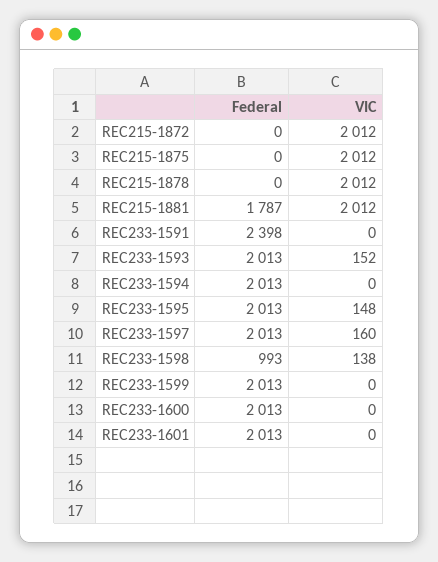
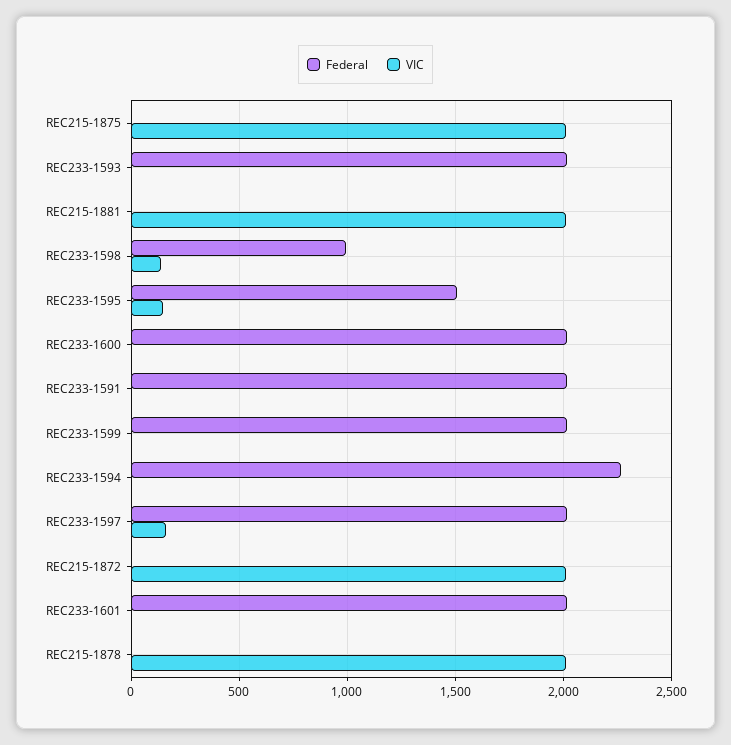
Federal, REC215-1881: 1787 -> 0
Federal, REC233-1591: 2398 -> 2000
VIC, REC233-1593: 152 -> 0
Federal, REC233-1594: 2013 -> 2250
Federal, REC233-1595: 2013 -> 1500

